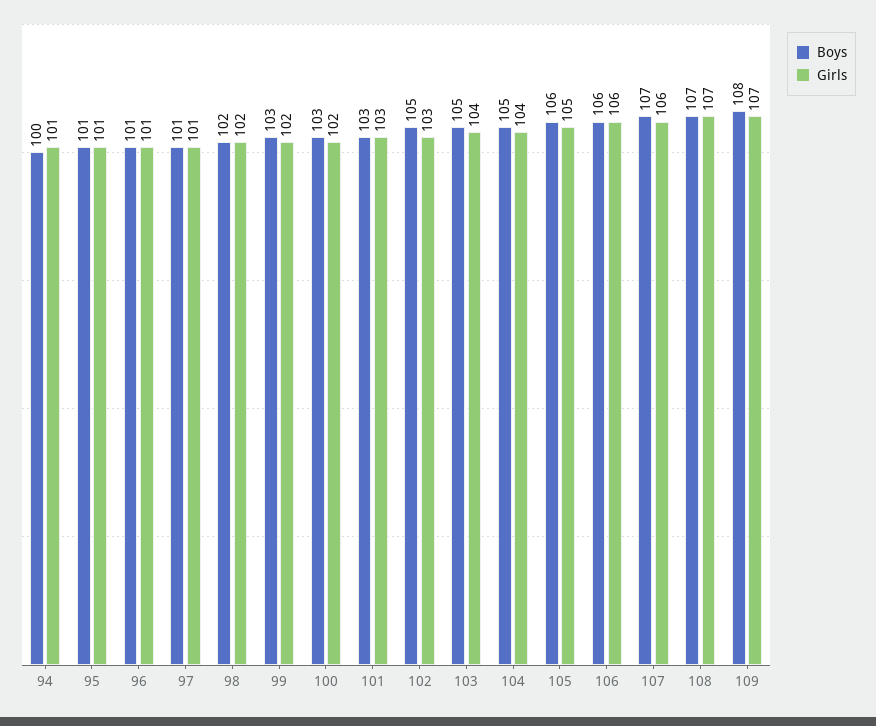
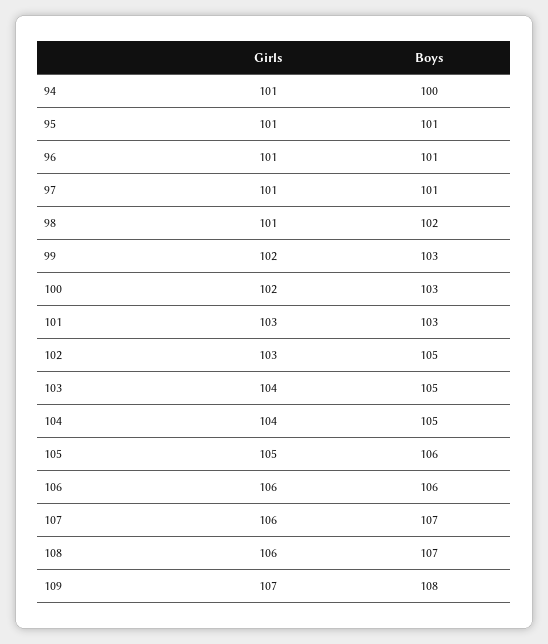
Girls, 98: 102 -> 101
Girls, 108: 107 -> 106

